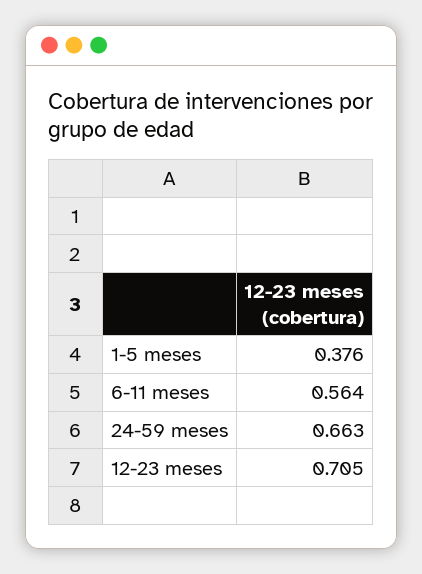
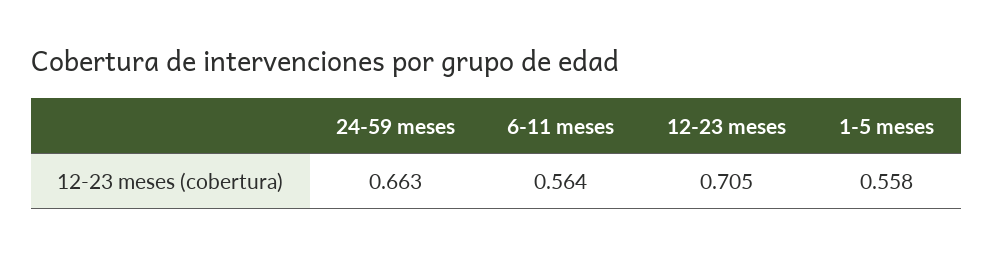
1-5 meses: 0.376 -> 0.558

